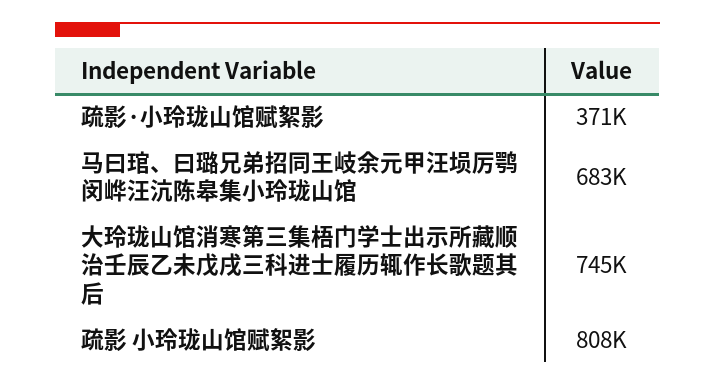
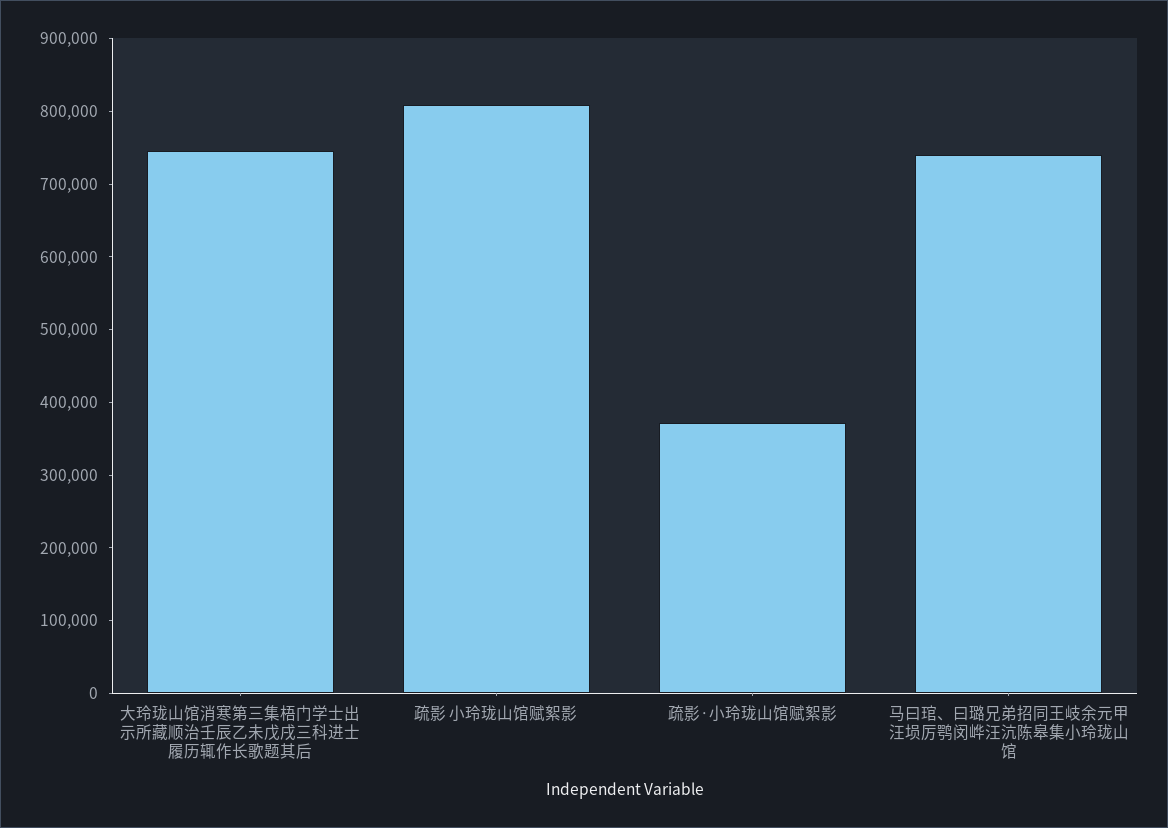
马曰琯、曰璐兄弟招同王岐余元甲汪埙厉鹗闵㟆汪沆陈皋集小玲珑山馆: 683000 -> 740000

